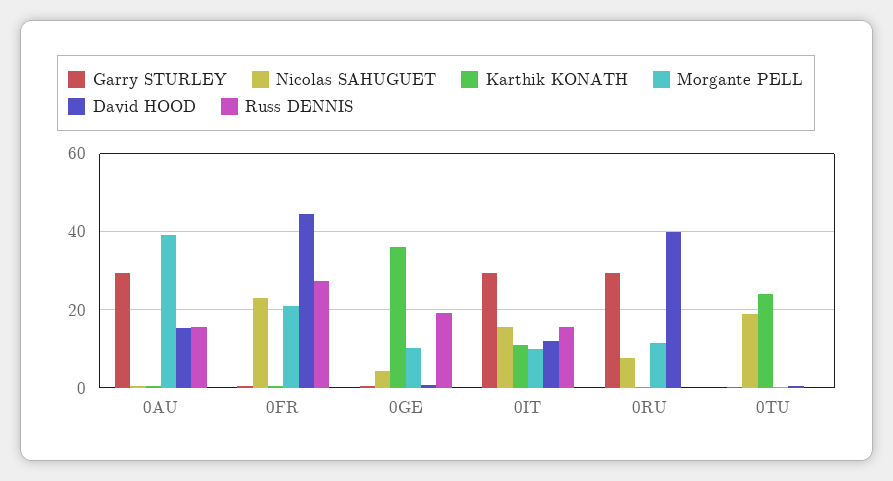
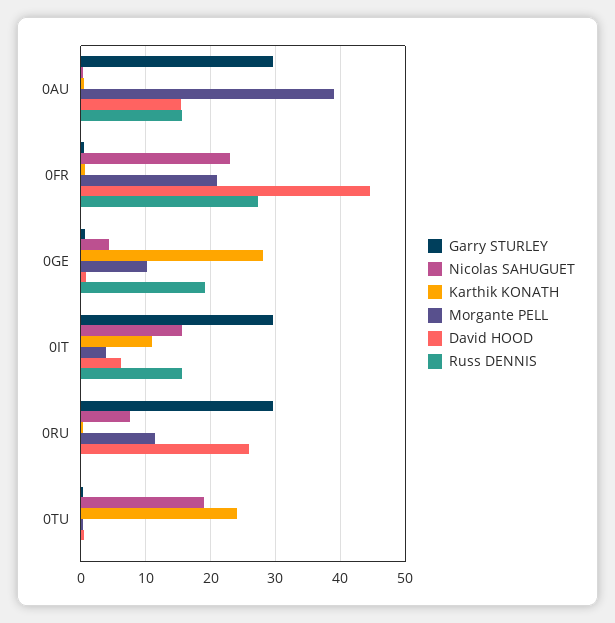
Karthik KONATH, 0GE: 36 -> 28
Morgante PELL, 0IT: 10 -> 4
David HOOD, 0IT: 12 -> 6
David HOOD, 0RU: 40 -> 26

